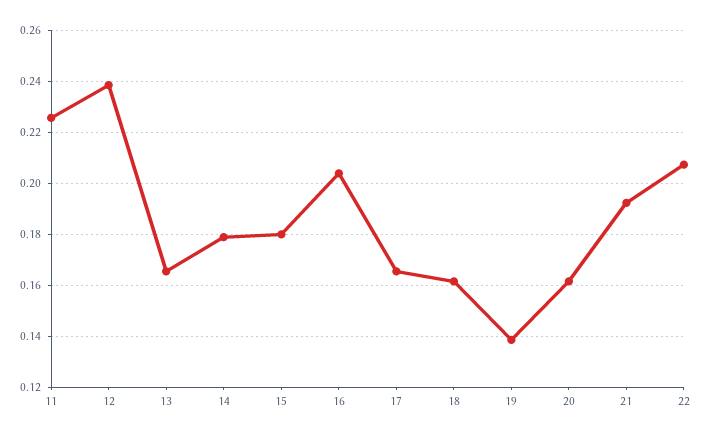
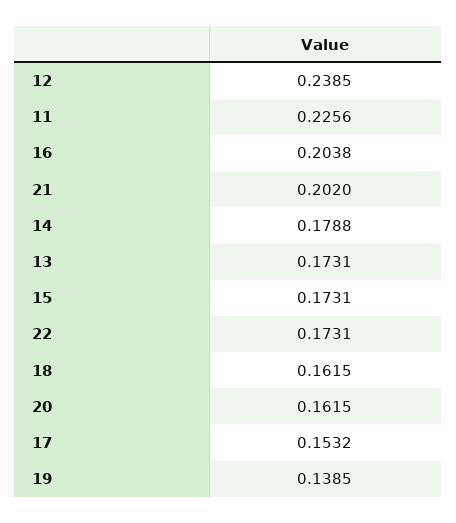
13: 0.165 -> 0.1731
15: 0.18 -> 0.1731
17: 0.165 -> 0.1532
21: 0.1925 -> 0.202
22: 0.2075 -> 0.1731

